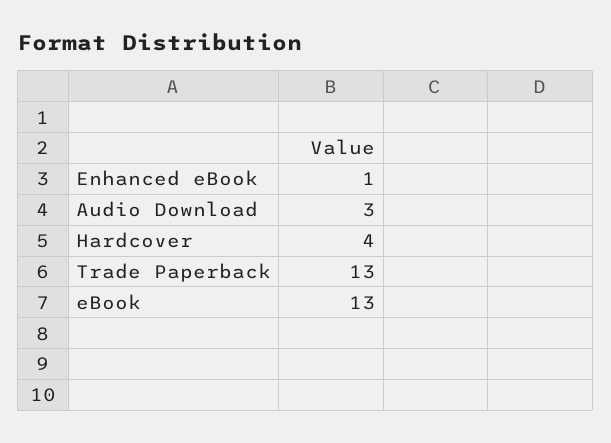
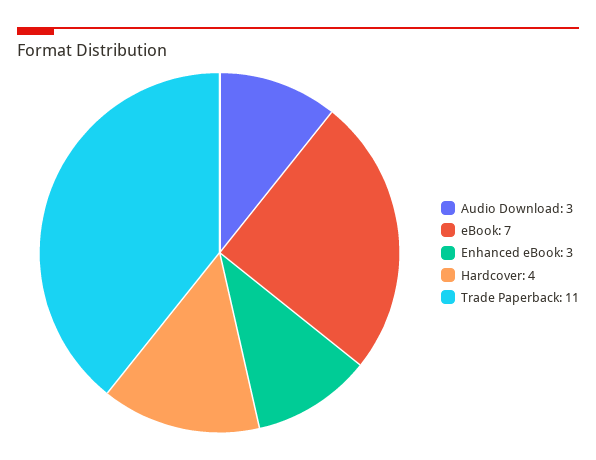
Enhanced eBook: 1 -> 3
Trade Paperback: 13 -> 11
eBook: 13 -> 7

